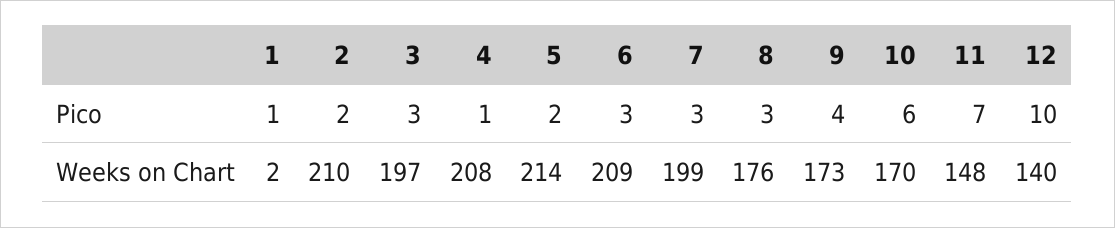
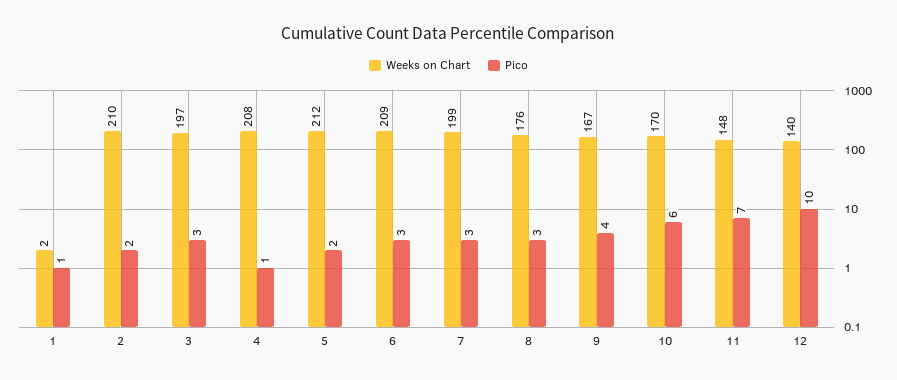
Weeks on Chart, 5: 214 -> 212
Weeks on Chart, 9: 173 -> 167

